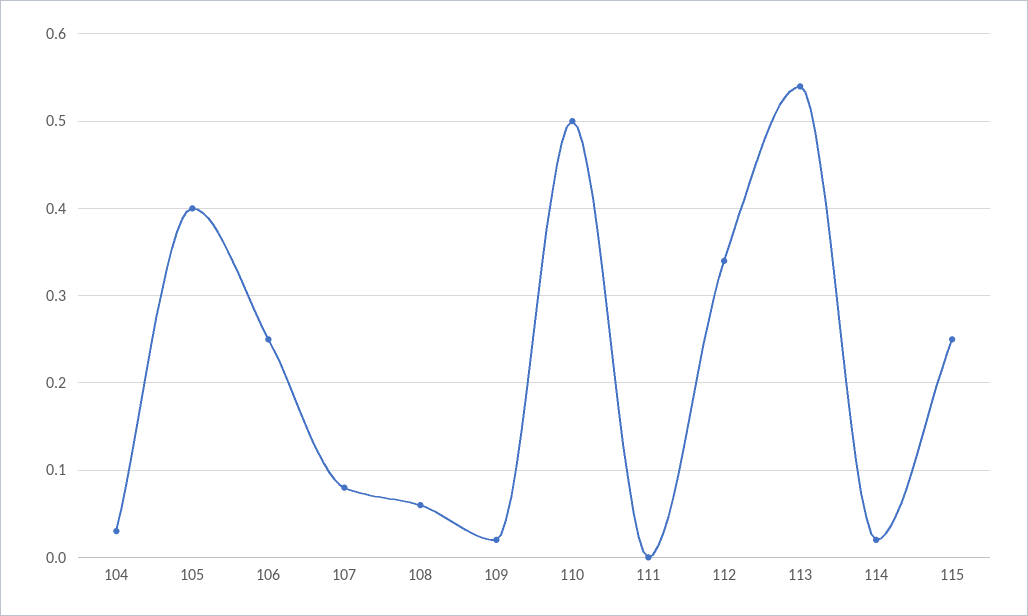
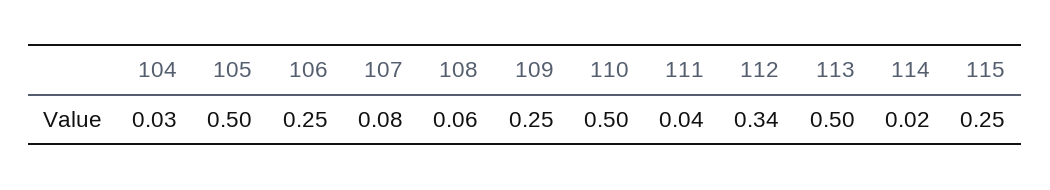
105: 0.4 -> 0.5
109: 0.02 -> 0.25
111: 0 -> 0.04
113: 0.54 -> 0.5

